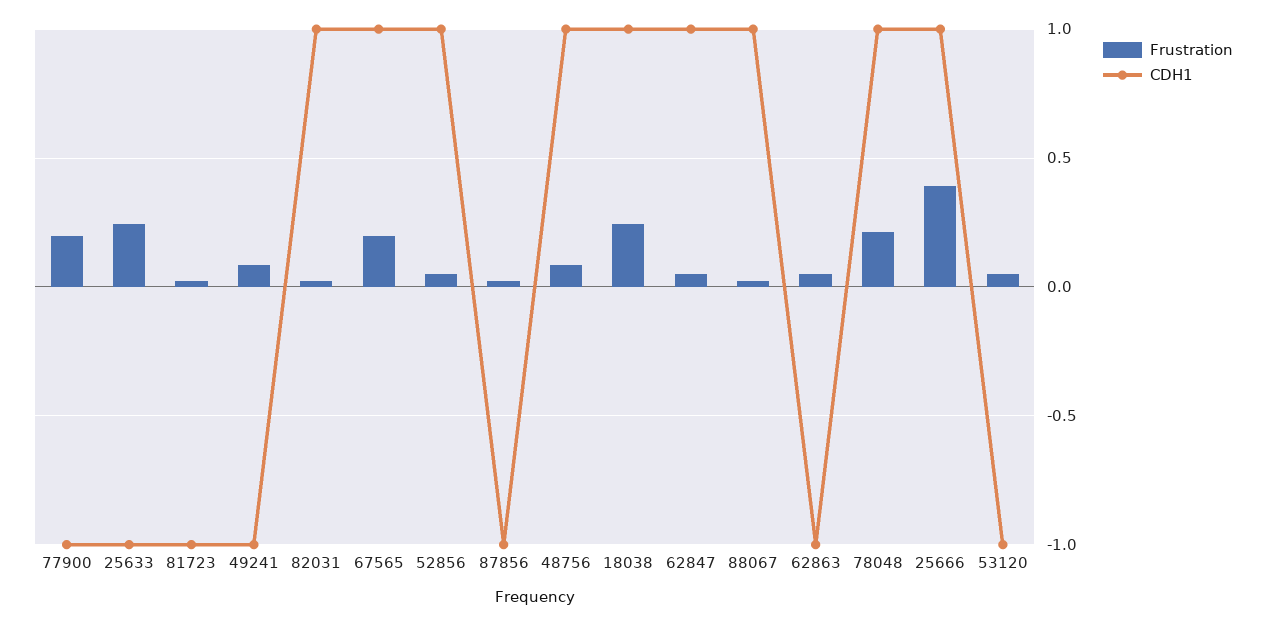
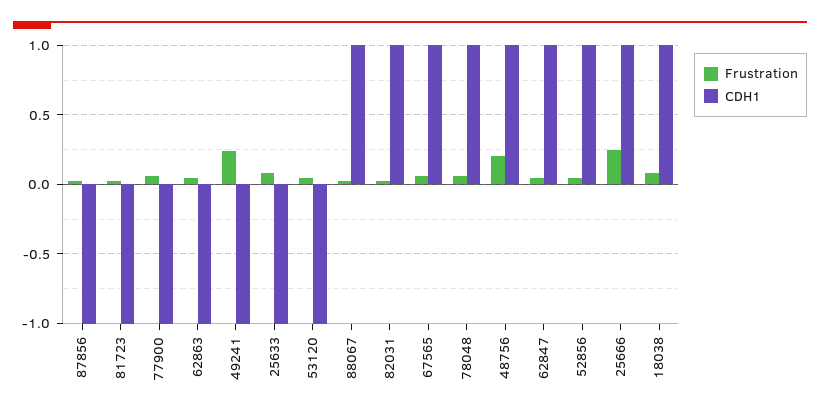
Frustration, 77900: 0.2 -> 0.05
Frustration, 25633: 0.25 -> 0.1
Frustration, 49241: 0.1 -> 0.25
Frustration, 67565: 0.2 -> 0.05
Frustration, 48756: 0.1 -> 0.2
Frustration, 18038: 0.25 -> 0.1
Frustration, 78048: 0.2 -> 0.05
Frustration, 25666: 0.4 -> 0.25

